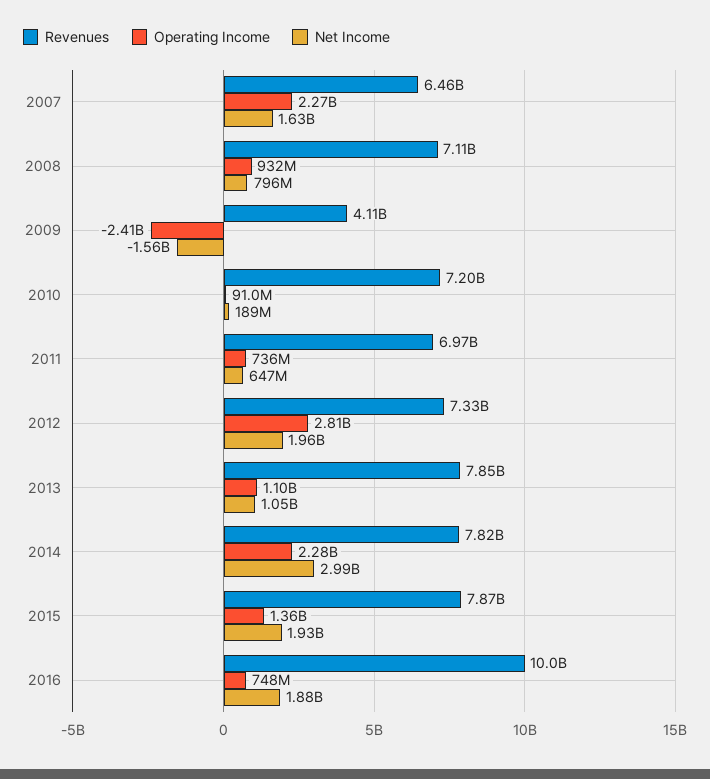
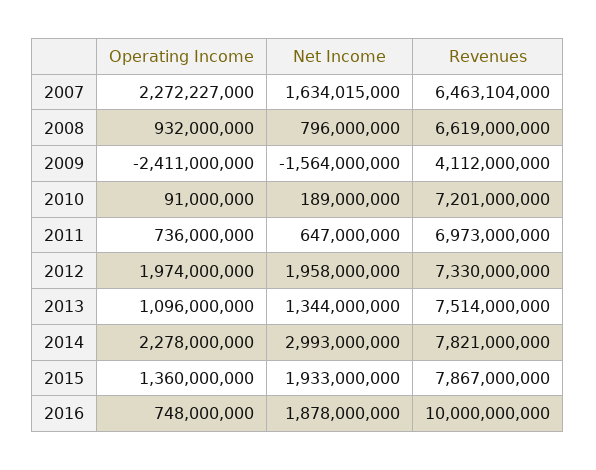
Revenues, 2008: 7110000000 -> 6619000000
Operating Income, 2012: 2810000000 -> 1974000000
Revenues, 2013: 7850000000 -> 7514000000
Net Income, 2013: 1050000000 -> 1344000000

